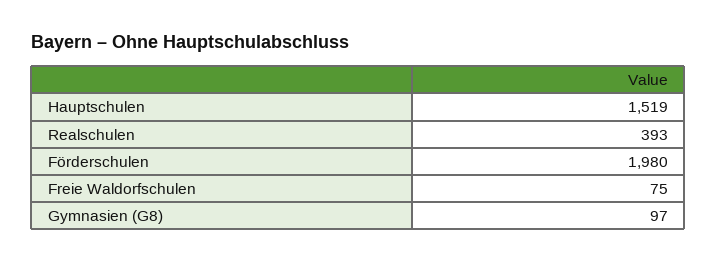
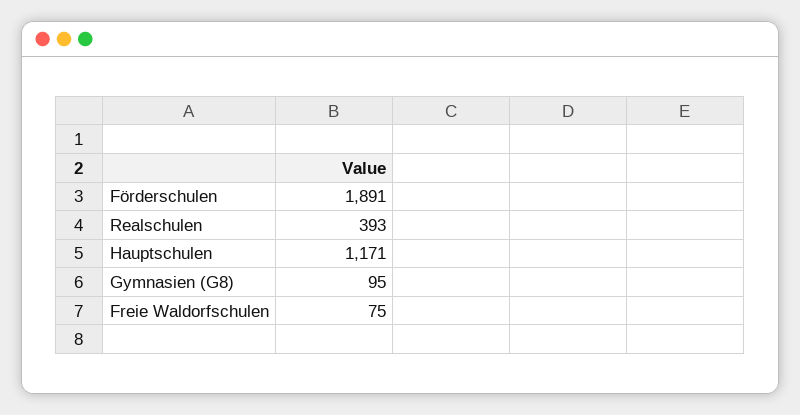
Hauptschulen: 1519 -> 1171
Förderschulen: 1980 -> 1891
Gymnasien (G8): 97 -> 95

